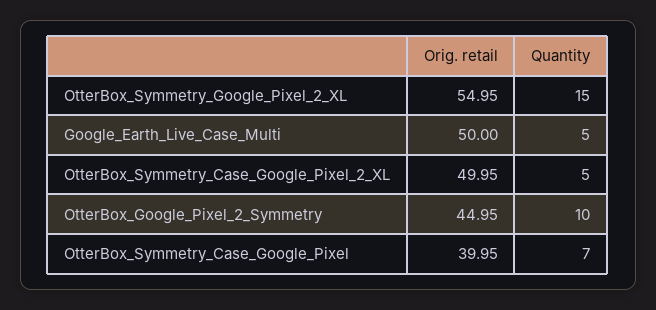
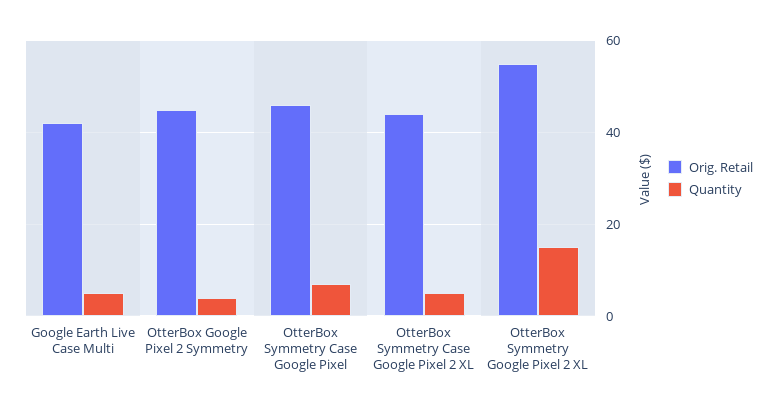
Orig. retail, Google_Earth_Live_Case_Multi: 50 -> 42
Orig. retail, OtterBox_Symmetry_Case_Google_Pixel_2_XL: 49.95 -> 44
Quantity, OtterBox_Google_Pixel_2_Symmetry: 10 -> 4
Orig. retail, OtterBox_Symmetry_Case_Google_Pixel: 39.95 -> 46

